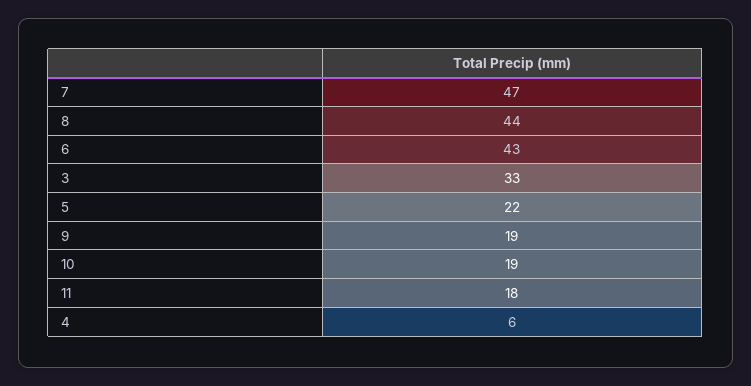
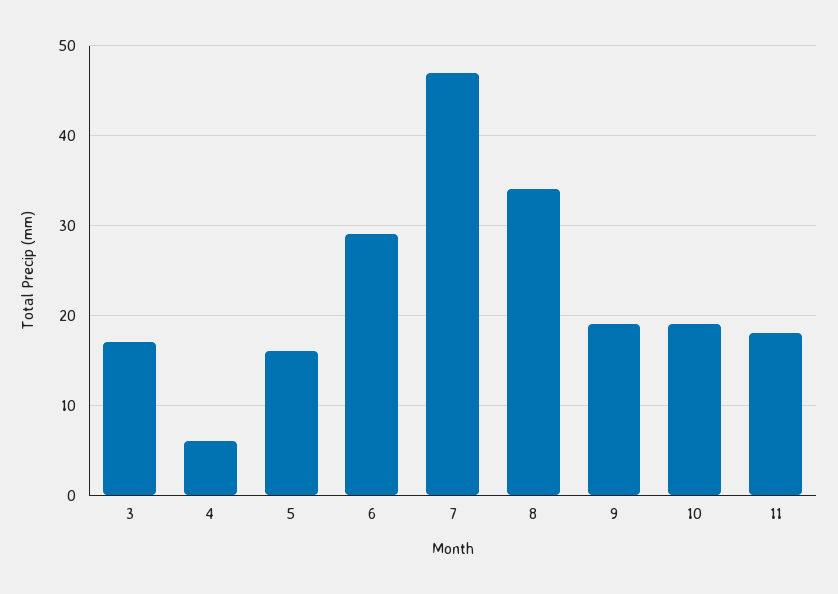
8: 44 -> 34
6: 43 -> 29
3: 33 -> 17
5: 22 -> 16

